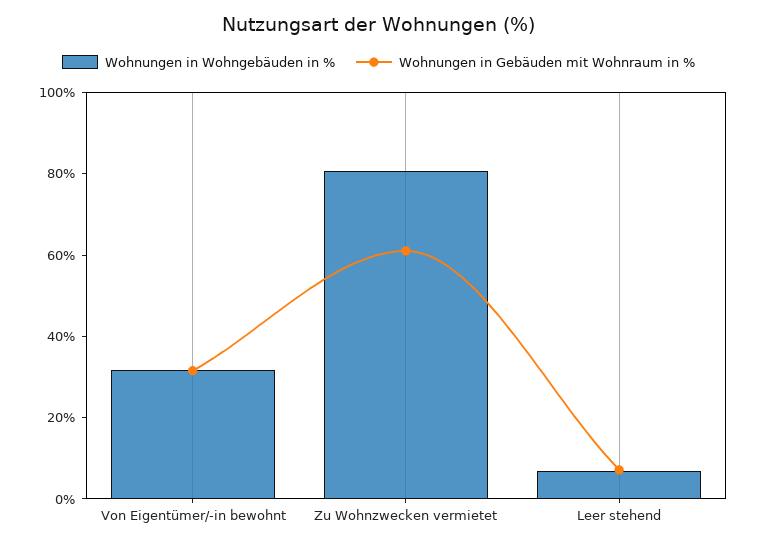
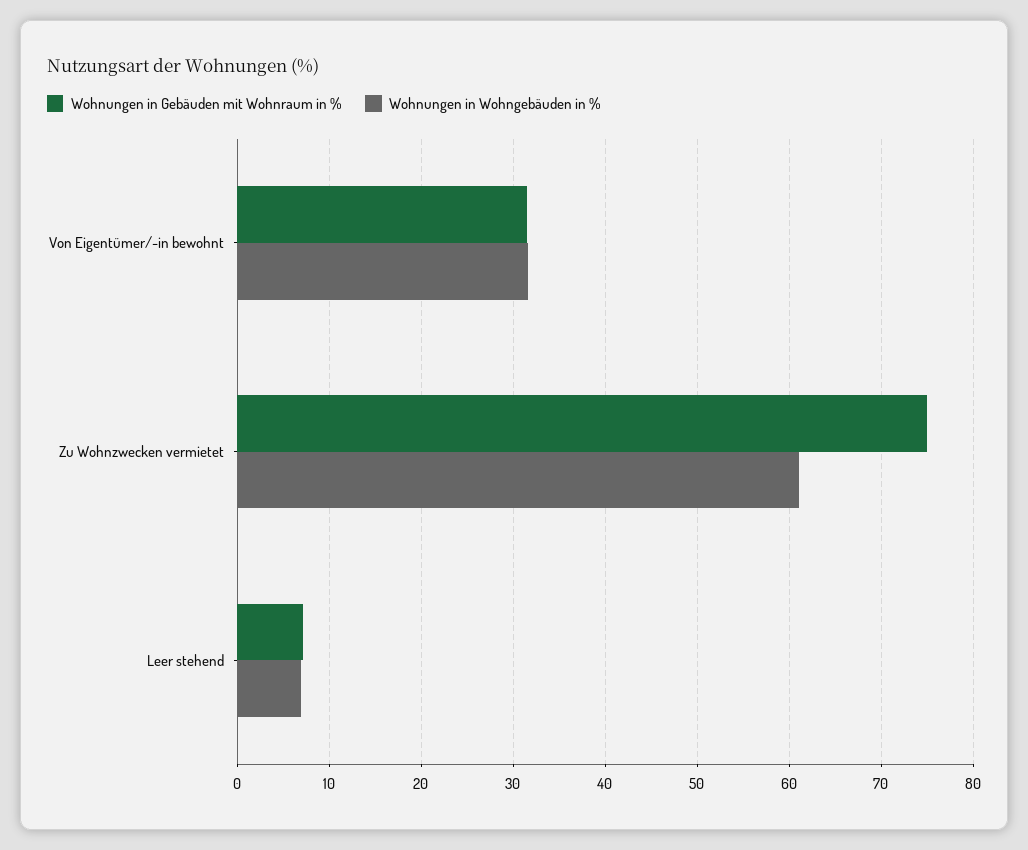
Wohnungen in Wohngebäuden in %, Zu Wohnzwecken vermietet: 80 -> 61
Wohnungen in Gebäuden mit Wohnraum in %, Zu Wohnzwecken vermietet: 60 -> 75

